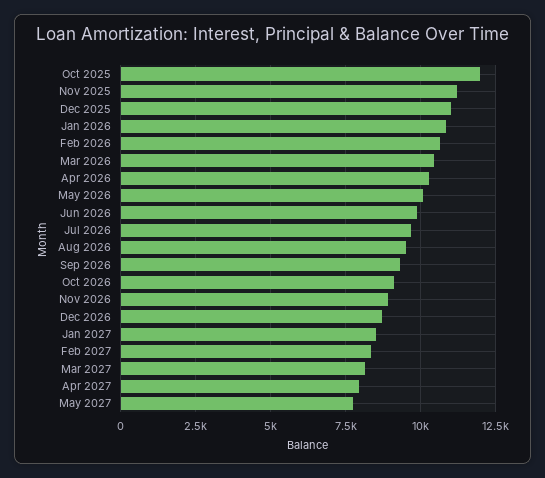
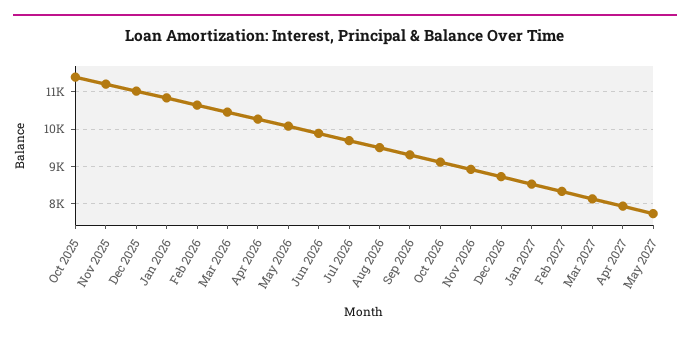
Oct 2025: 12000 -> 11400

